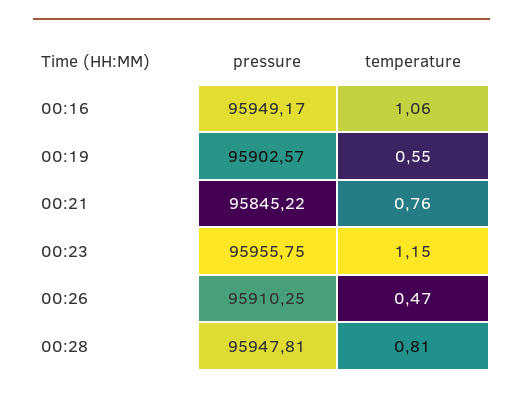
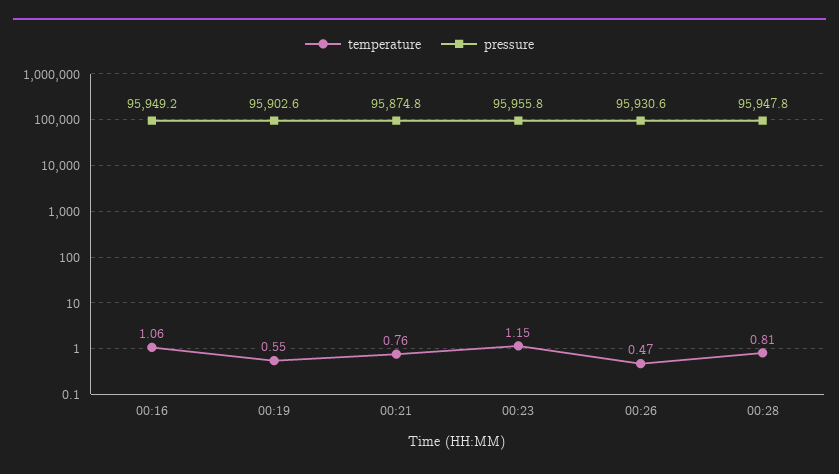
pressure, 00:21: 95845.22 -> 95874.8
pressure, 00:26: 95910.25 -> 95930.6

